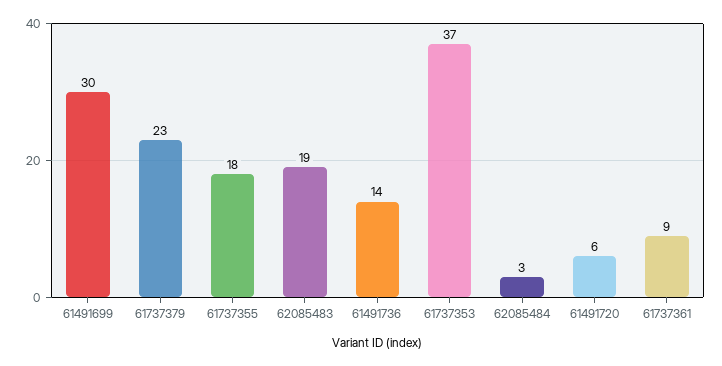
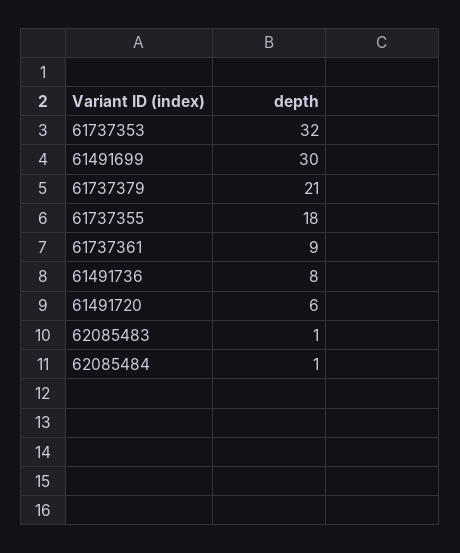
61737379: 23 -> 21
62085483: 19 -> 1
61491736: 14 -> 8
61737353: 37 -> 32
62085484: 3 -> 1

